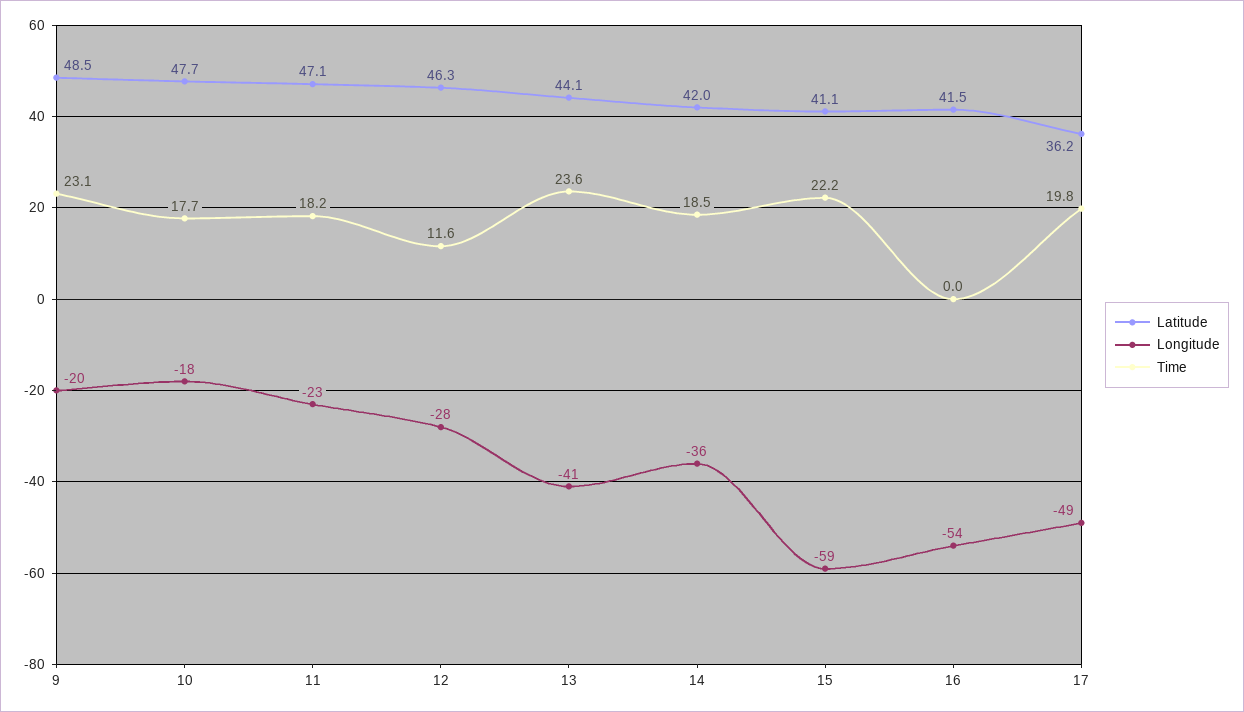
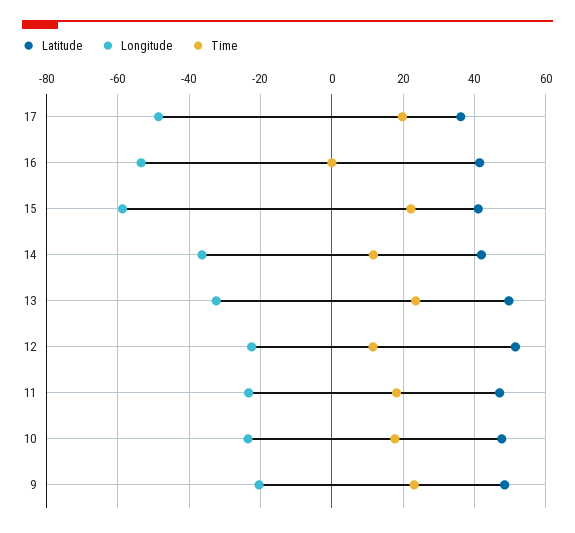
Longitude, 10: -18 -> -24
Latitude, 12: 46.3 -> 52
Longitude, 12: -28 -> -22
Latitude, 13: 44.1 -> 50
Longitude, 13: -41 -> -32
Time, 14: 18.5 -> 12

